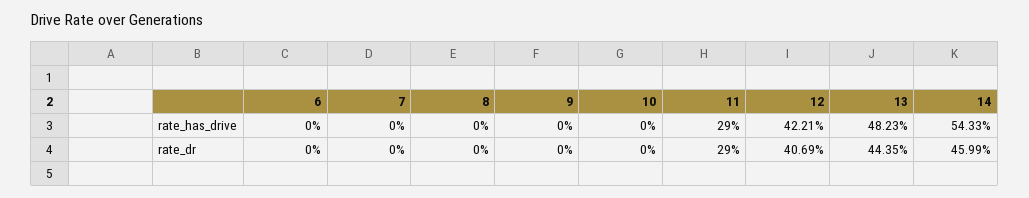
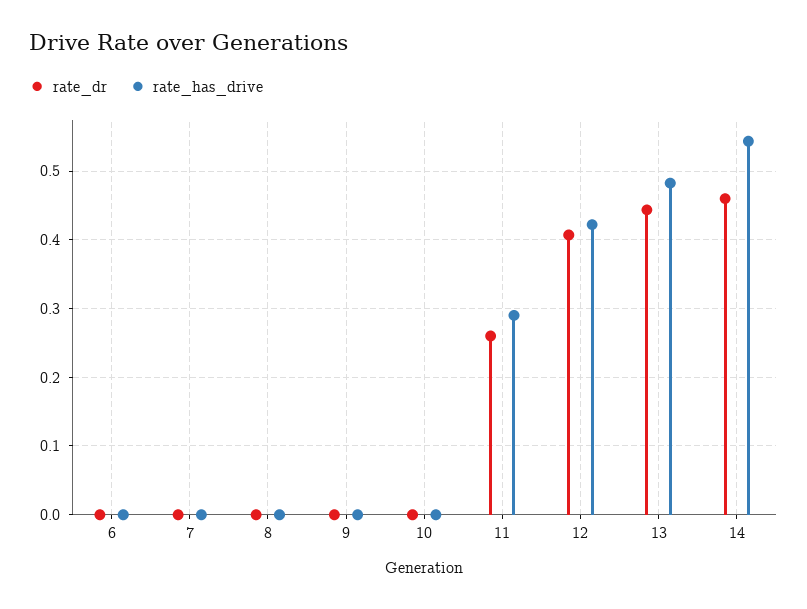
rate_dr, 11: 0.29 -> 0.26

